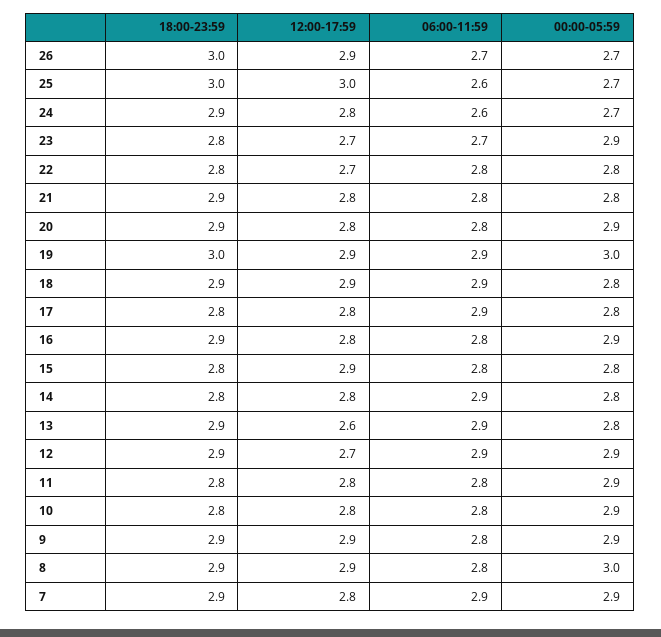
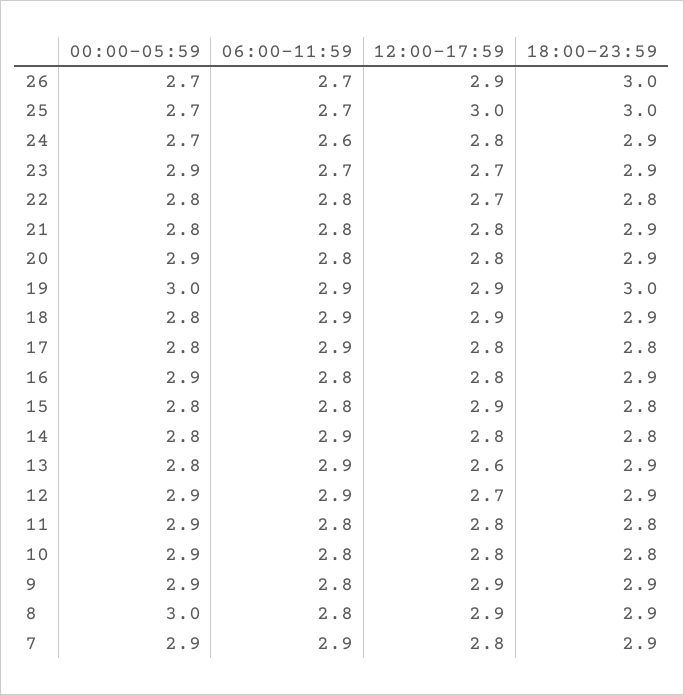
06:00-11:59, 25: 2.6 -> 2.7
18:00-23:59, 23: 2.8 -> 2.9

